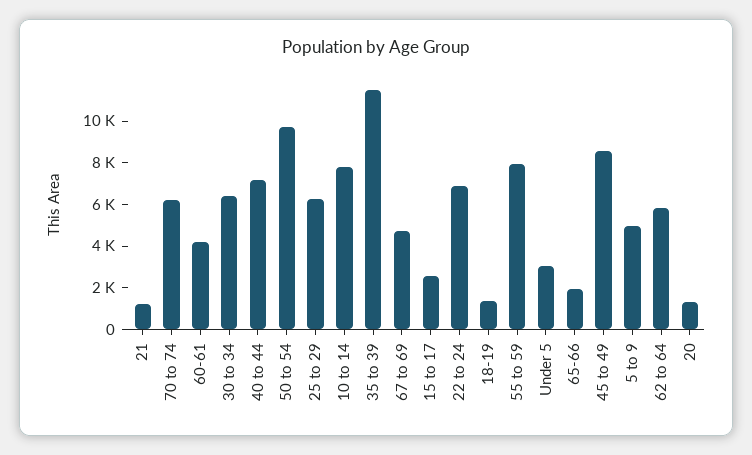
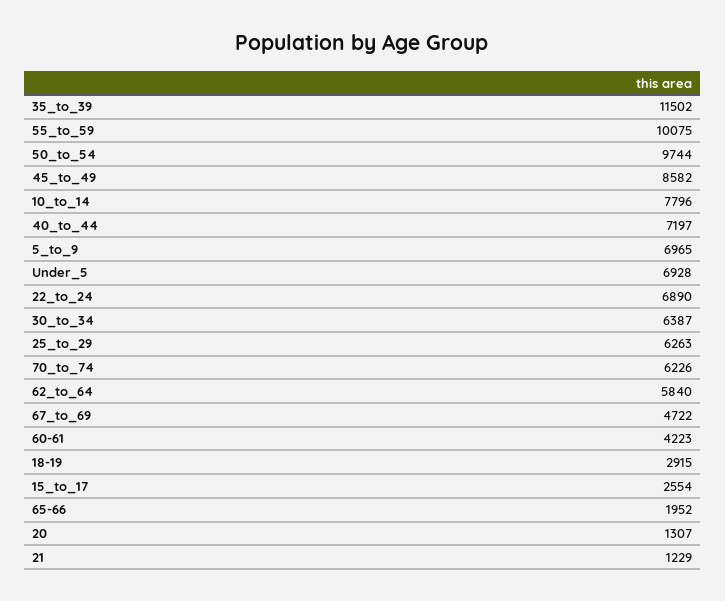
18-19: 1500 -> 2915
55 to 59: 8000 -> 10075
Under 5: 3000 -> 6928
5 to 9: 5000 -> 6965

